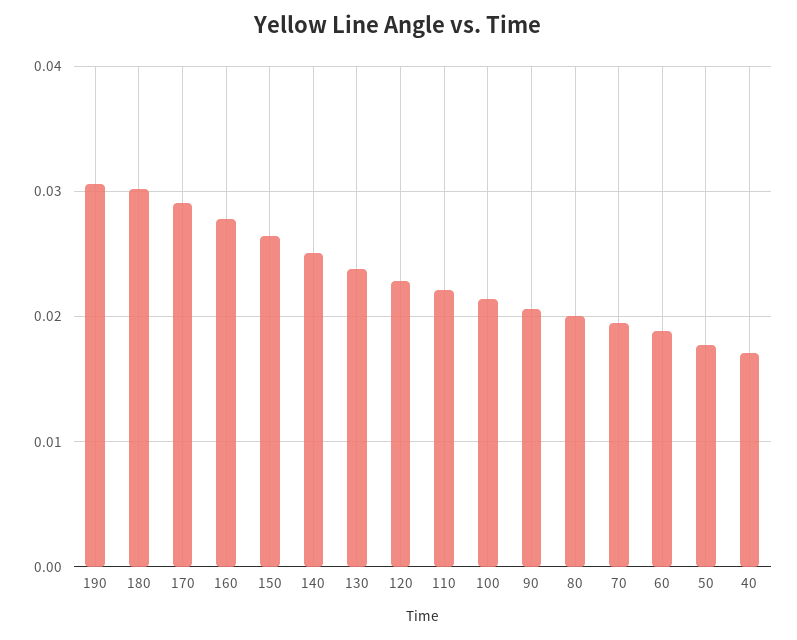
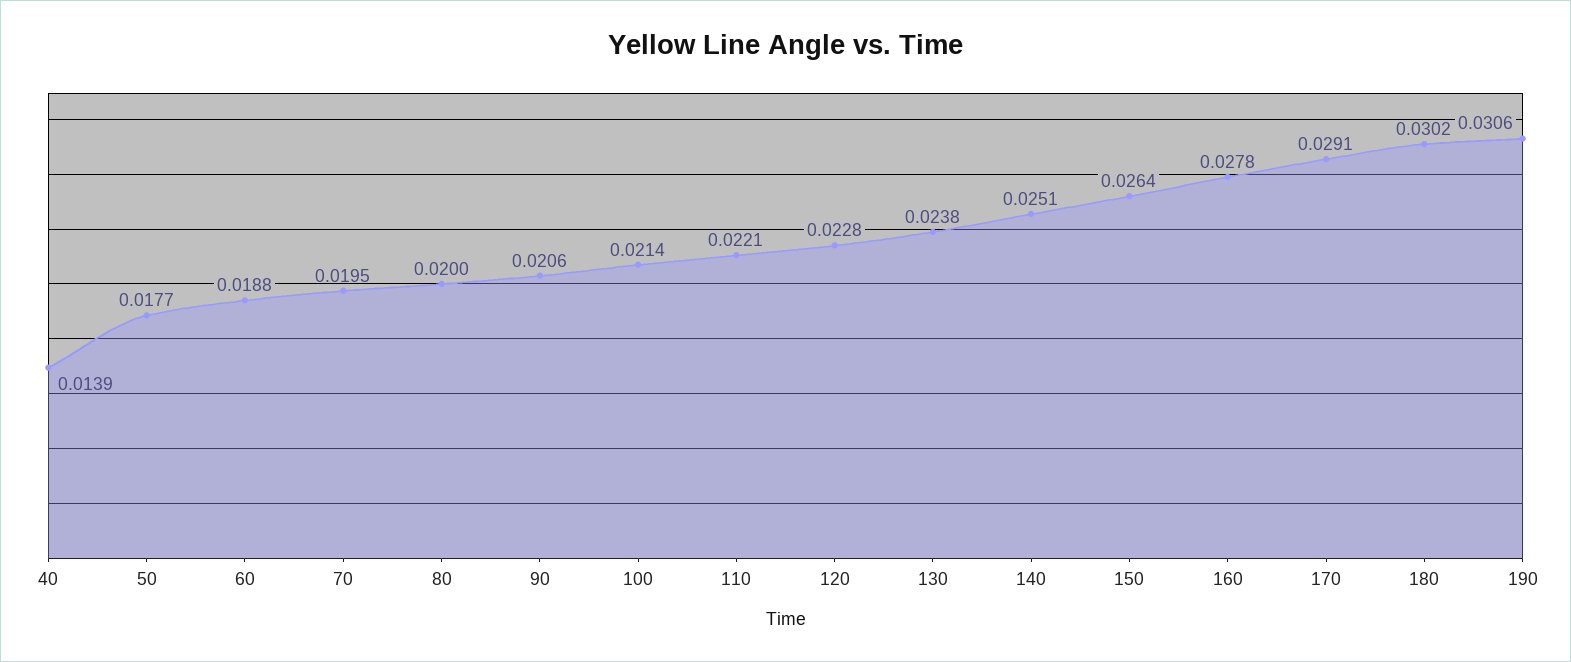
40: 0.017 -> 0.0139

